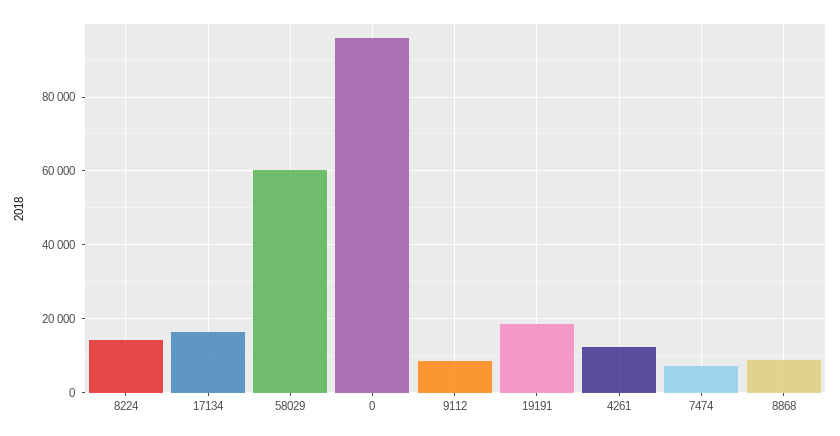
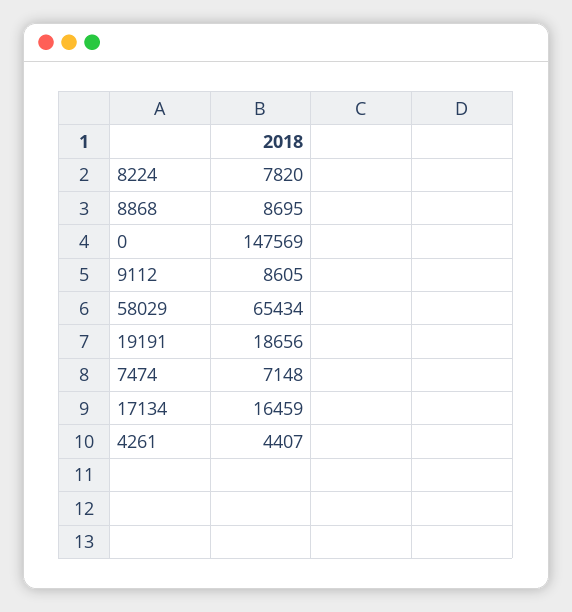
8224: 14000 -> 7820
58029: 60000 -> 65434
0: 96000 -> 147569
4261: 12000 -> 4407

